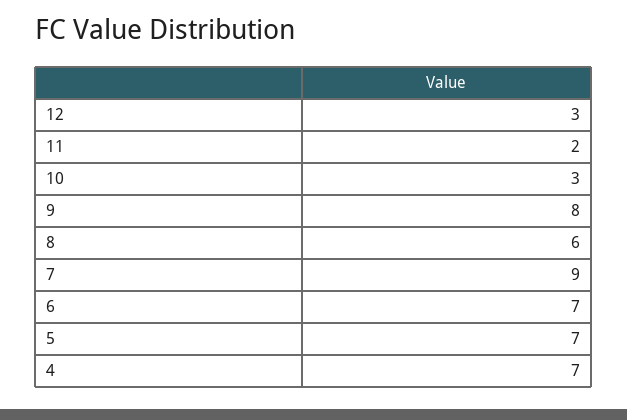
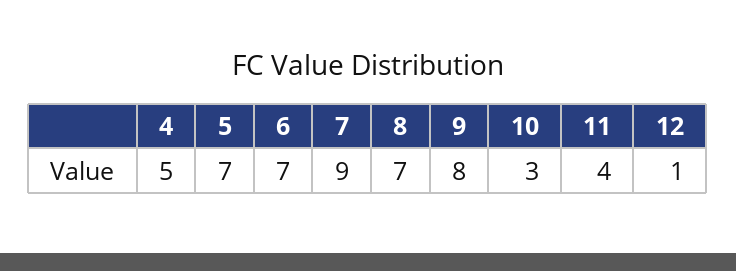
12: 3 -> 1
11: 2 -> 4
8: 6 -> 7
4: 7 -> 5

